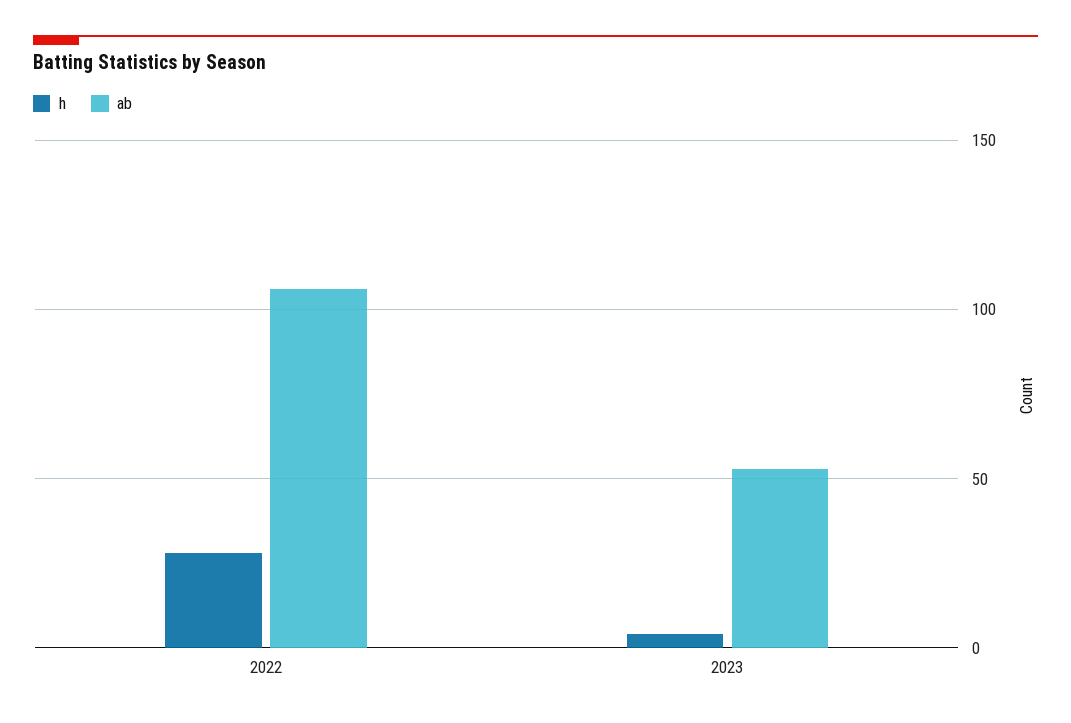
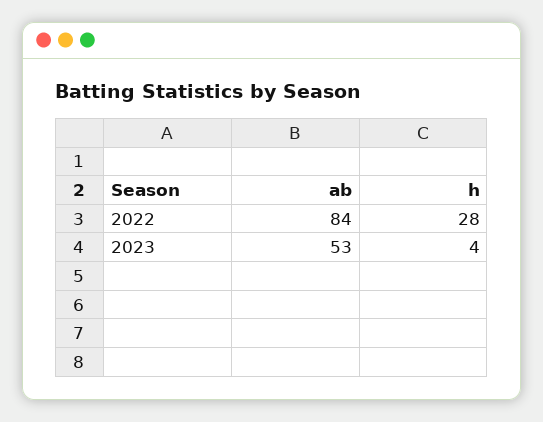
ab, 2022: 105 -> 84

